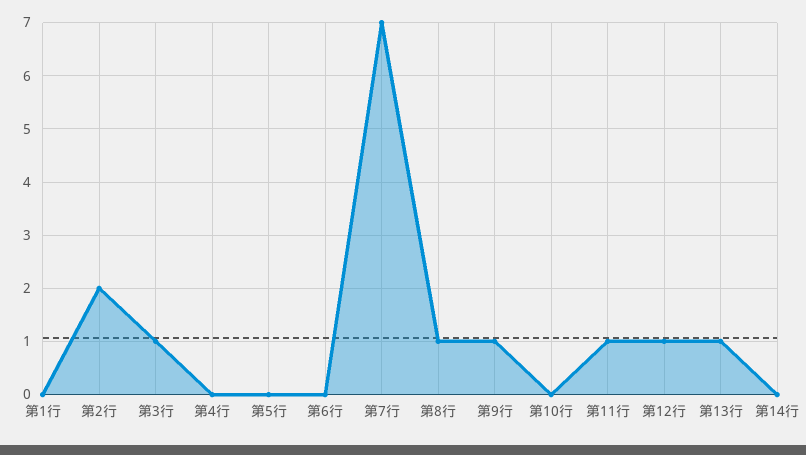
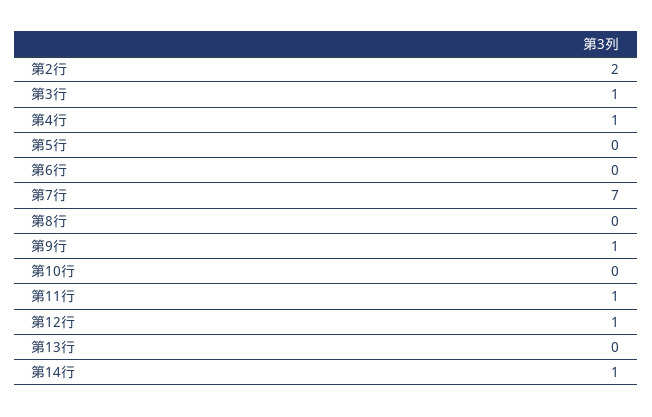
第1行: 0 -> none
第4行: 0 -> 1
第8行: 1 -> 0
第13行: 1 -> 0
第14行: 0 -> 1

